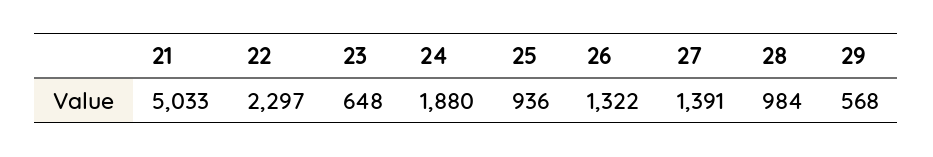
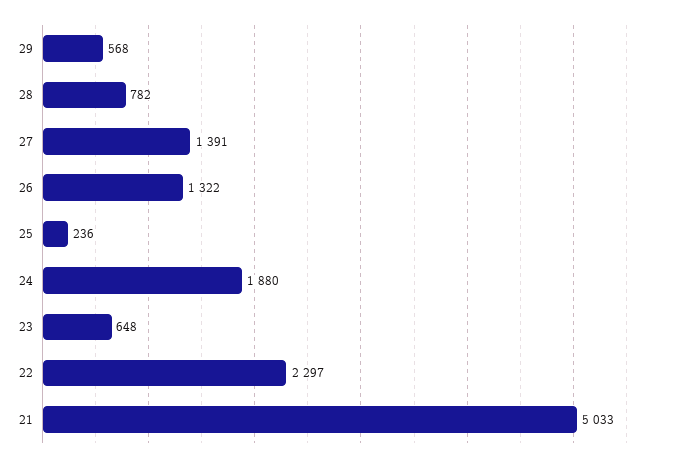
25: 936 -> 236
28: 984 -> 782

